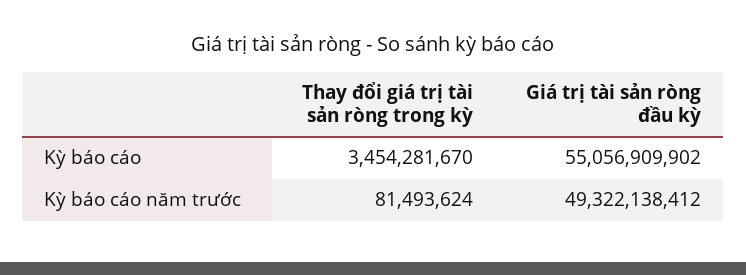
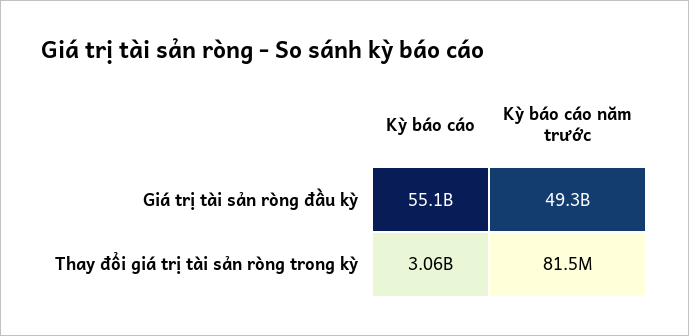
Thay đổi giá trị tài sản ròng trong kỳ, Kỳ báo cáo: 3454281670 -> 3060000000

